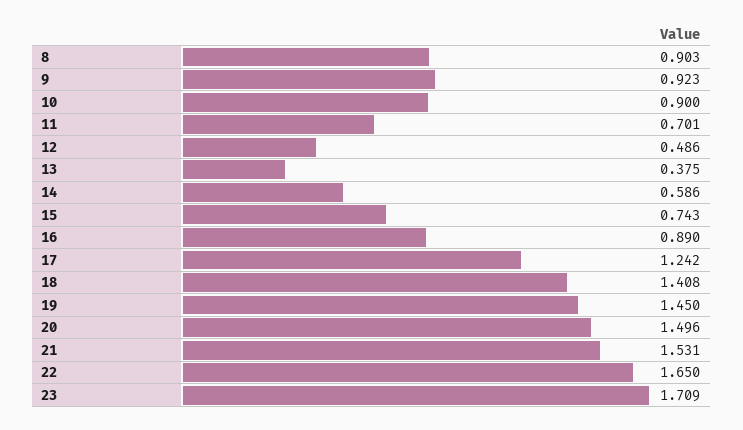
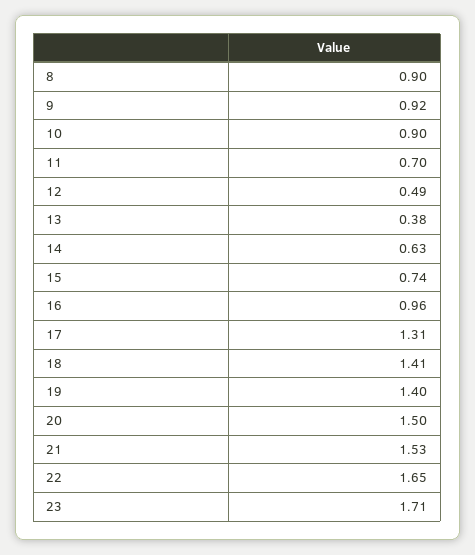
14: 0.586 -> 0.63
16: 0.89 -> 0.96
17: 1.242 -> 1.31
19: 1.45 -> 1.4

